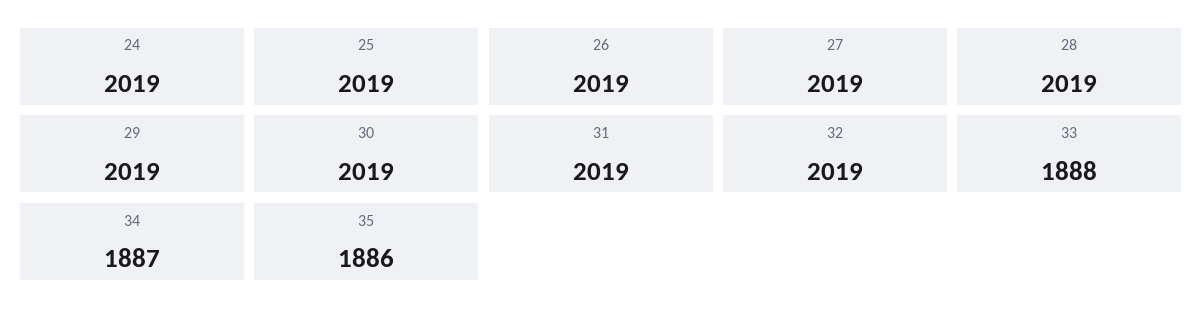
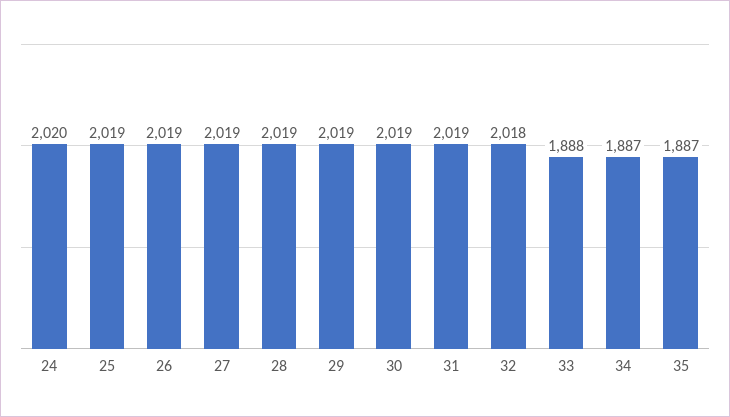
24: 2019 -> 2020
32: 2019 -> 2018
35: 1886 -> 1887

